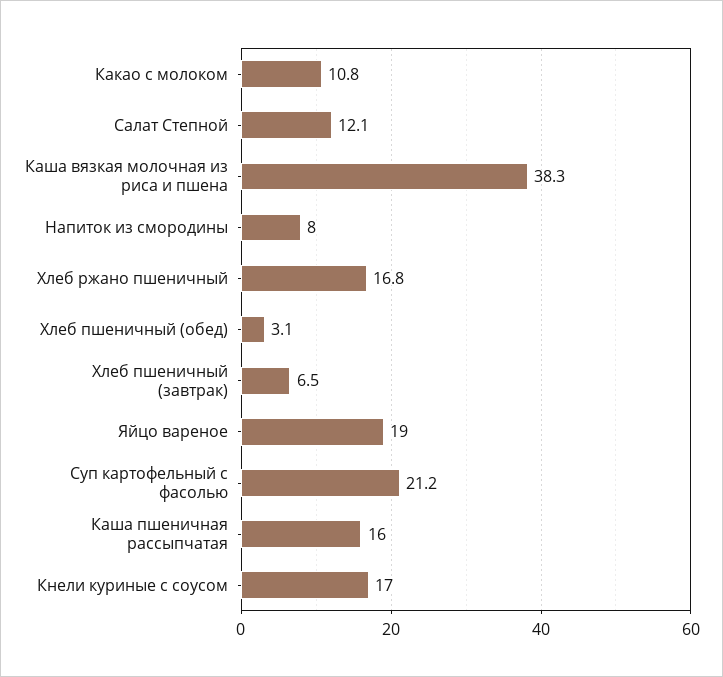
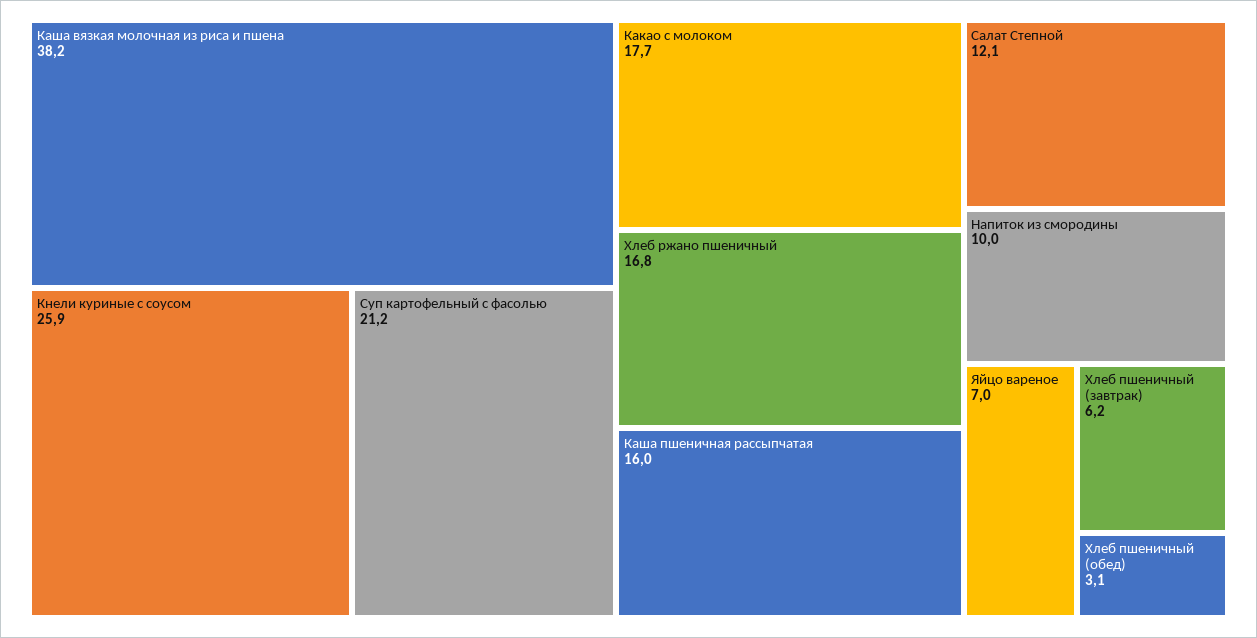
Какао с молоком: 10.8 -> 17.7
Каша вязкая молочная из риса и пшена: 38.3 -> 38.2
Напиток из смородины: 8 -> 10
Хлеб пшеничный (завтрак): 6.5 -> 6.2
Яйцо вареное: 19 -> 7
Кнели куриные с соусом: 17 -> 25.9

